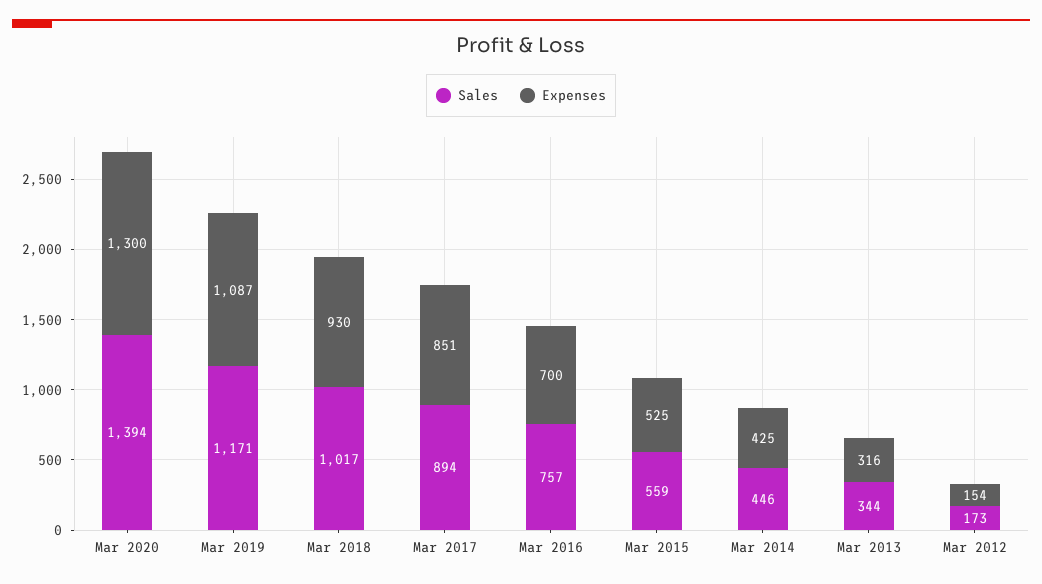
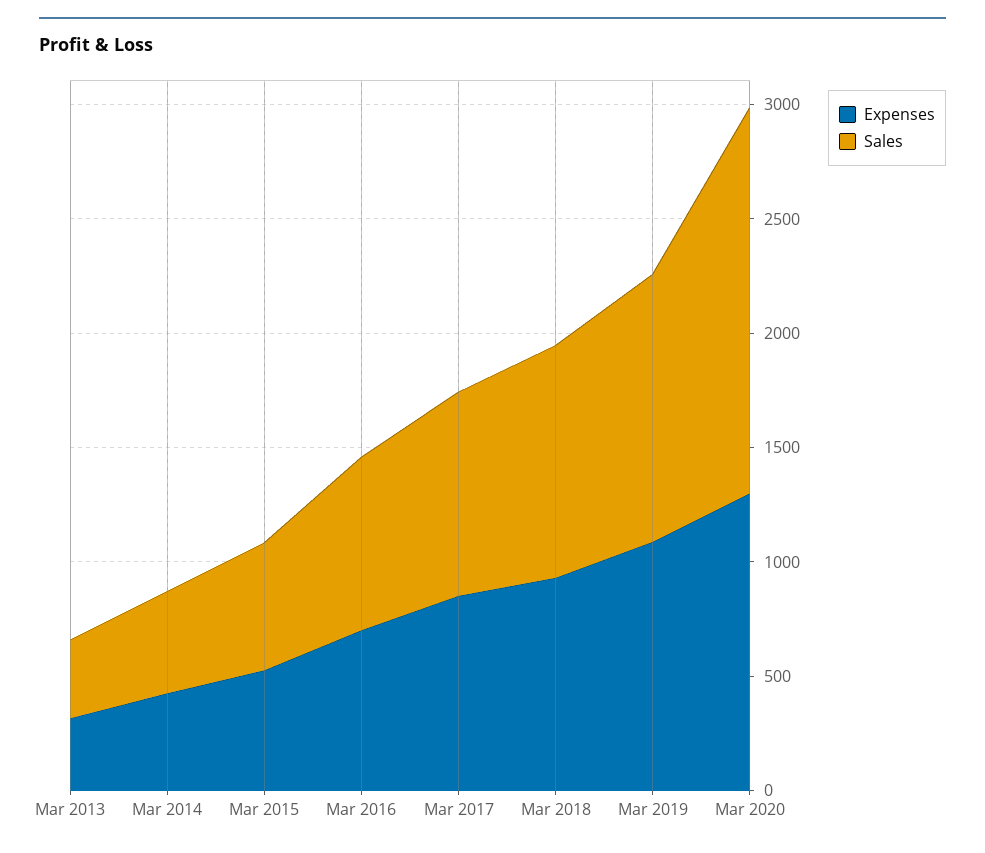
Sales, Mar 2020: 1394 -> 1700
Sales, Mar 2012: 173 -> none
Expenses, Mar 2012: 154 -> none

